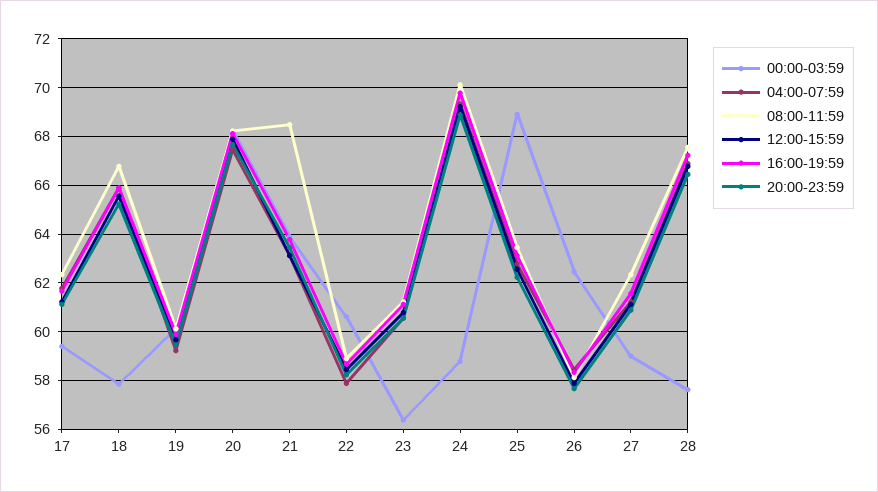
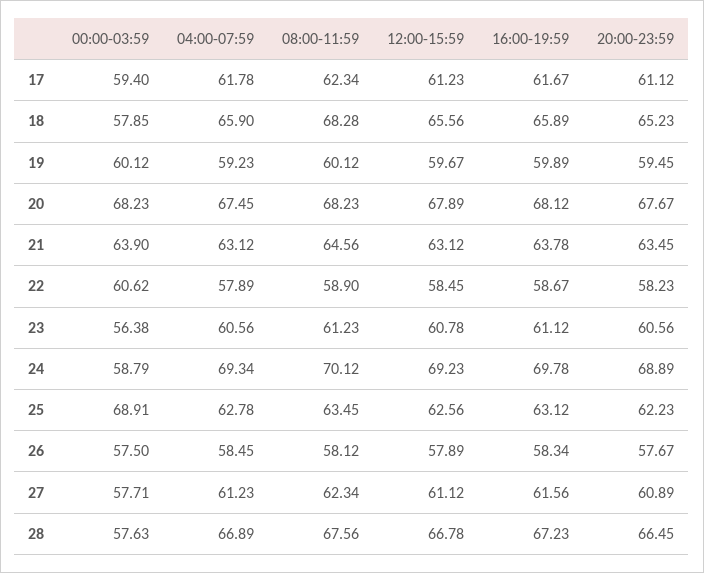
08:00-11:59, 18: 66.75 -> 68.28
08:00-11:59, 21: 68.5 -> 64.56
00:00-03:59, 26: 62.5 -> 57.5
00:00-03:59, 27: 59 -> 57.71

